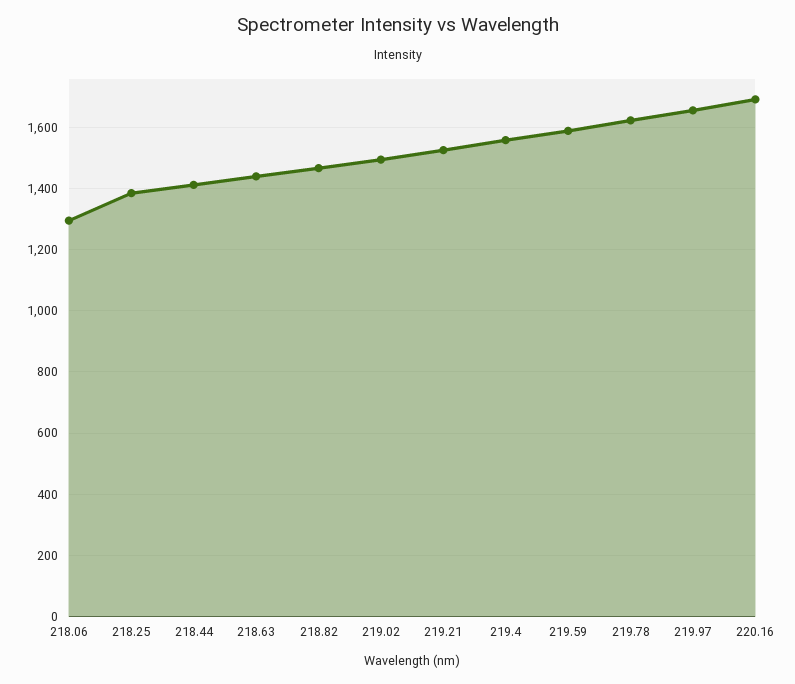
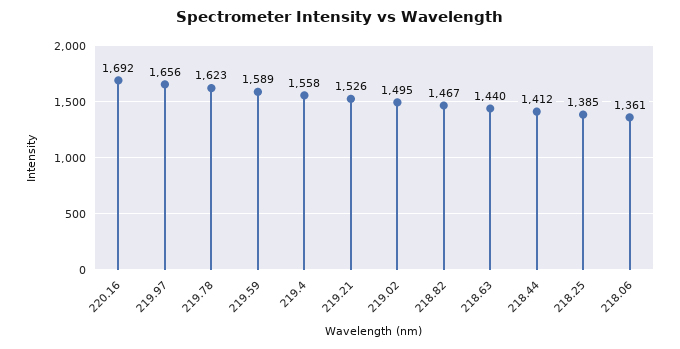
218.06: 1300 -> 1361

